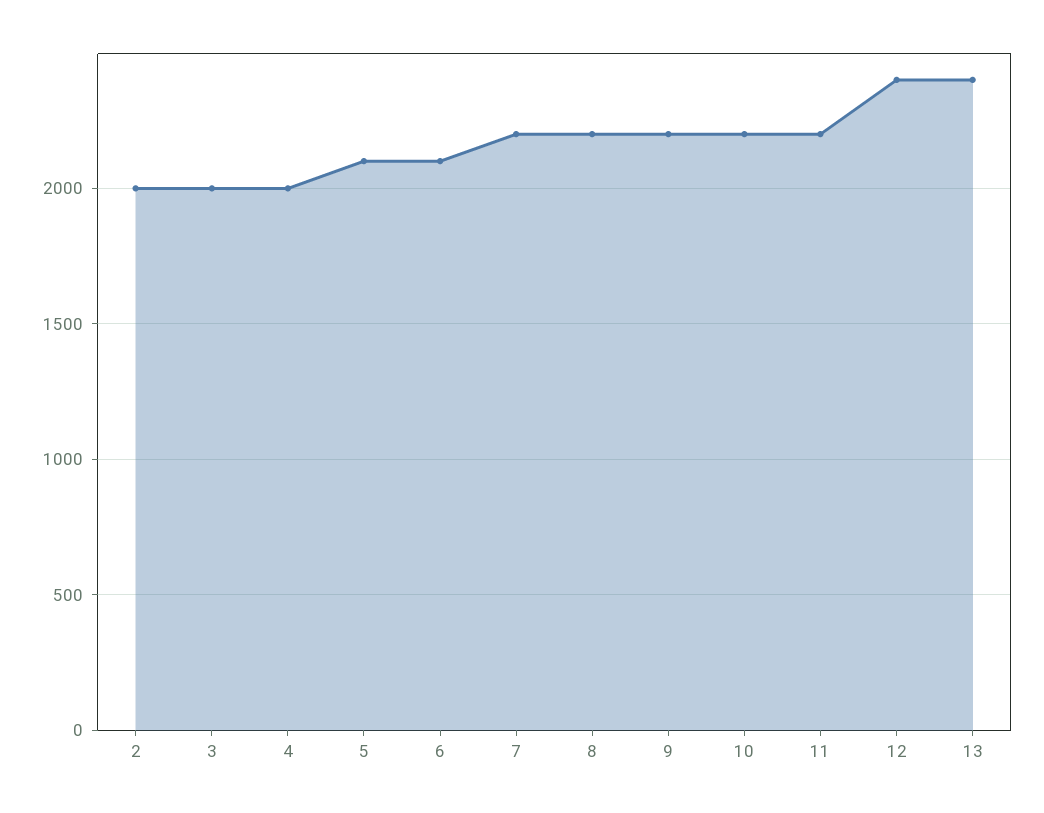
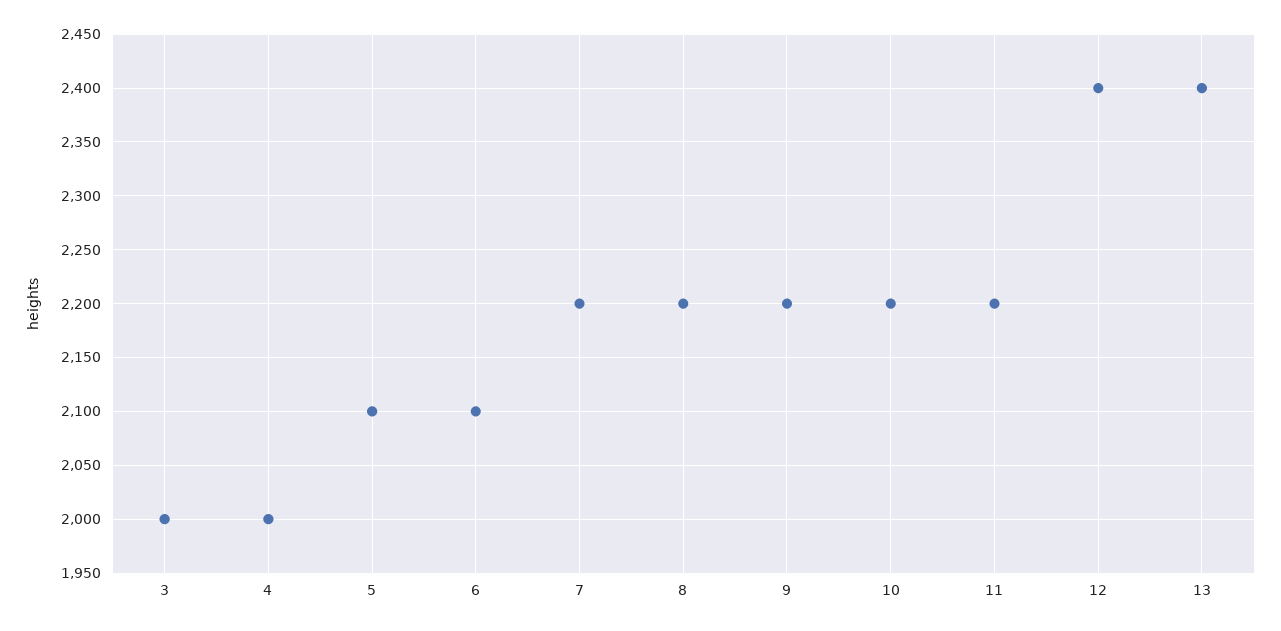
2: 2000 -> none

